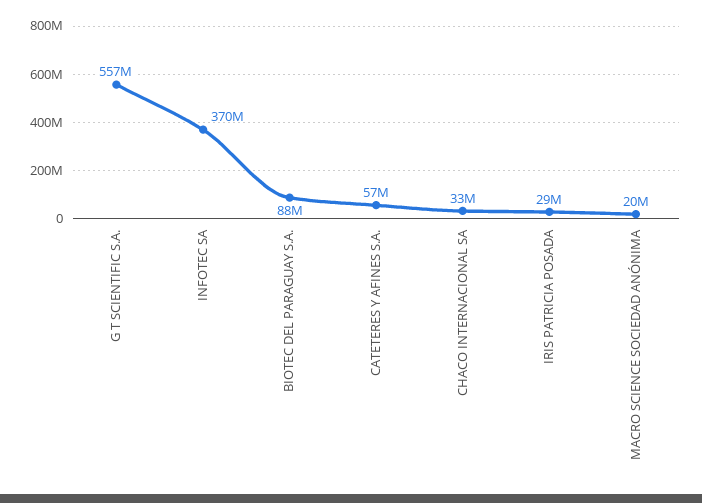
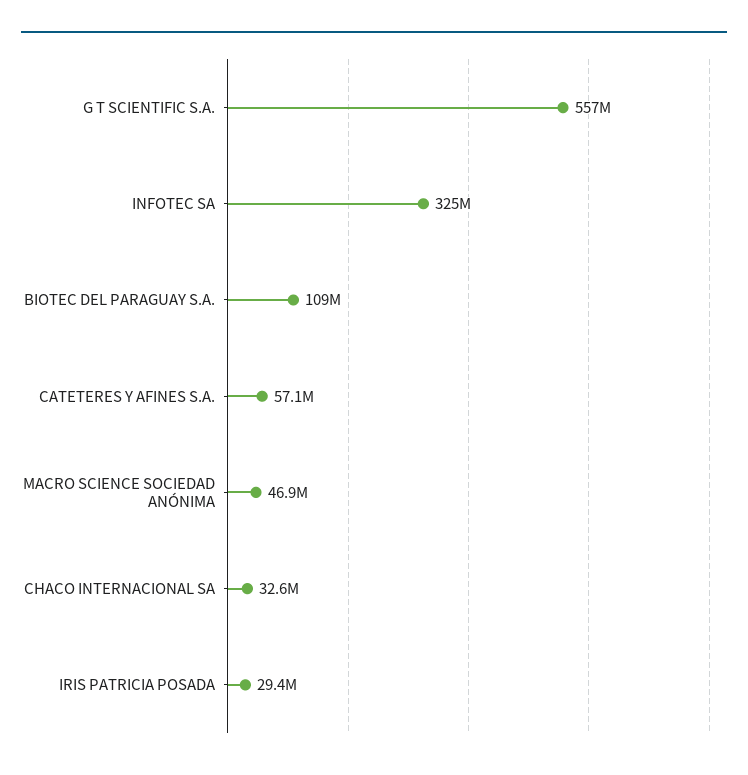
INFOTEC SA: 370000000 -> 325000000
BIOTEC DEL PARAGUAY S.A.: 88000000 -> 109000000
MACRO SCIENCE SOCIEDAD ANÓNIMA: 20000000 -> 46900000

